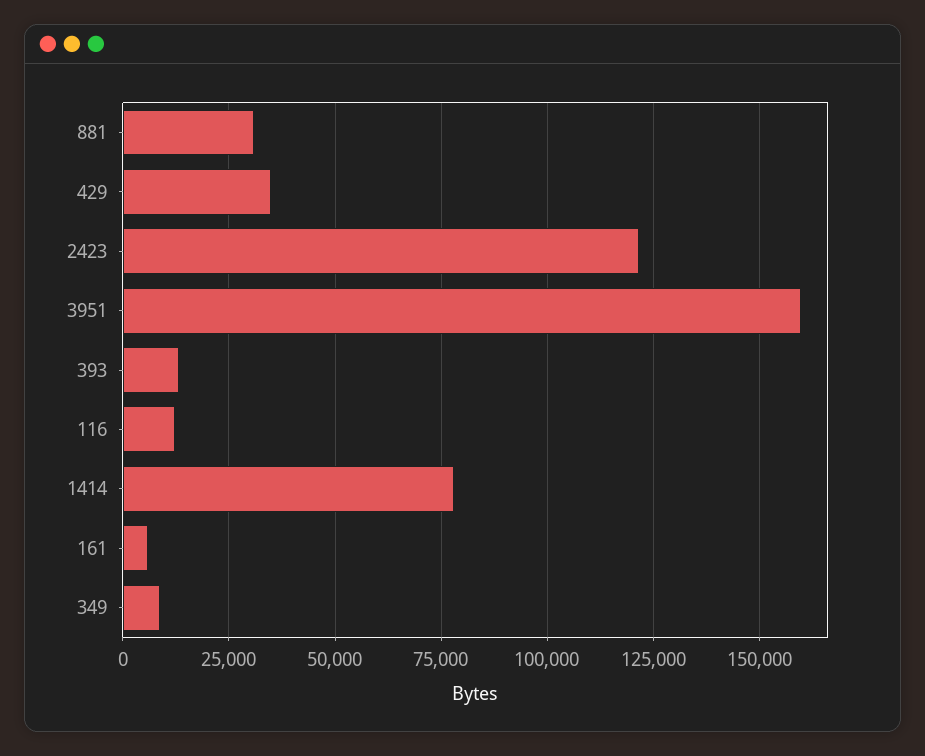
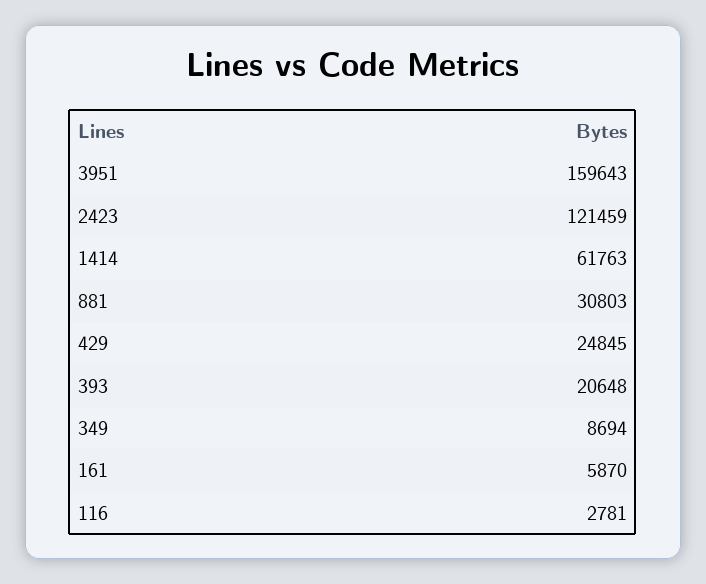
429: 35000 -> 24845
393: 12500 -> 20648
116: 12500 -> 2781
1414: 77500 -> 61763

